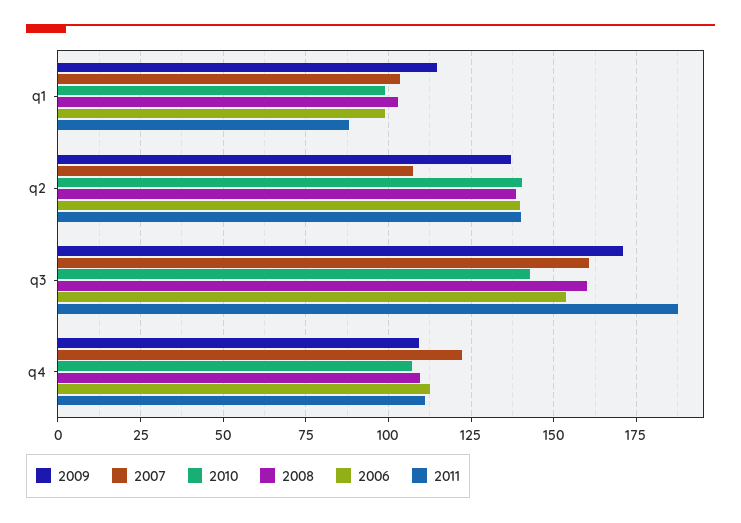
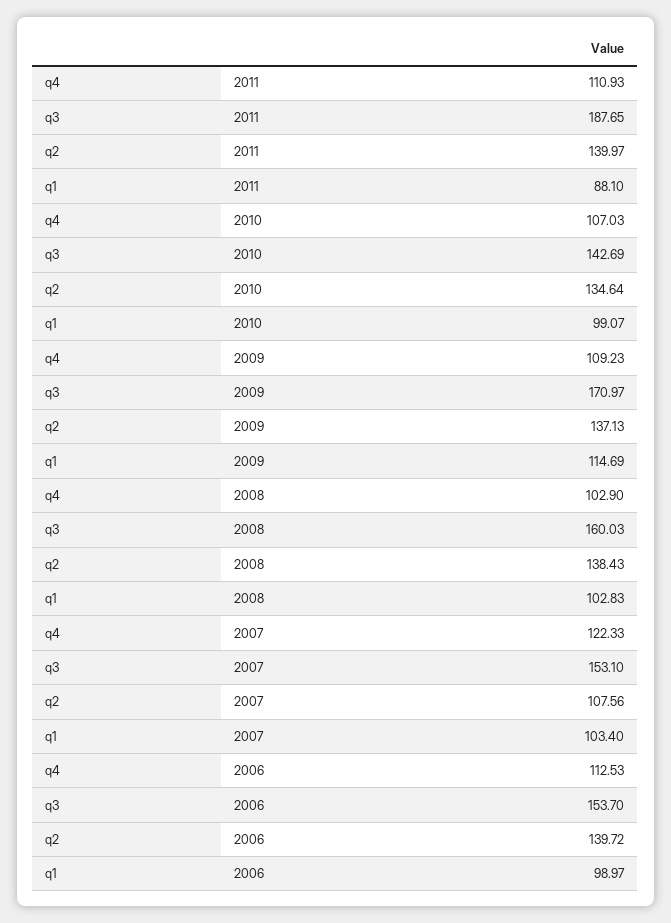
2010, q2: 140 -> 134.64
2007, q3: 160 -> 153.1
2008, q4: 110 -> 102.9

